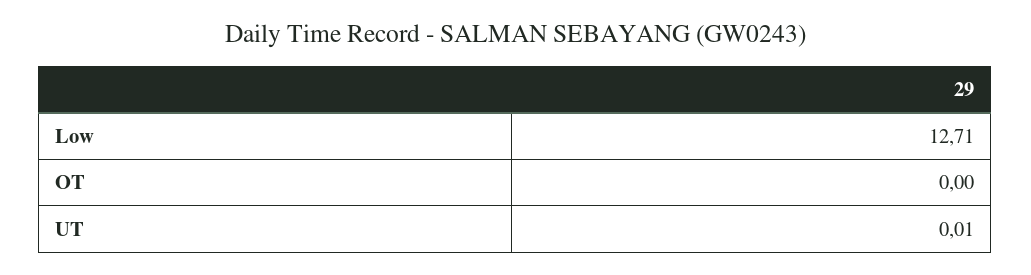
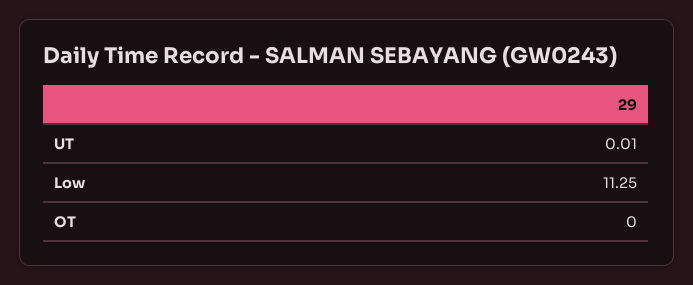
Low: 12.71 -> 11.25

